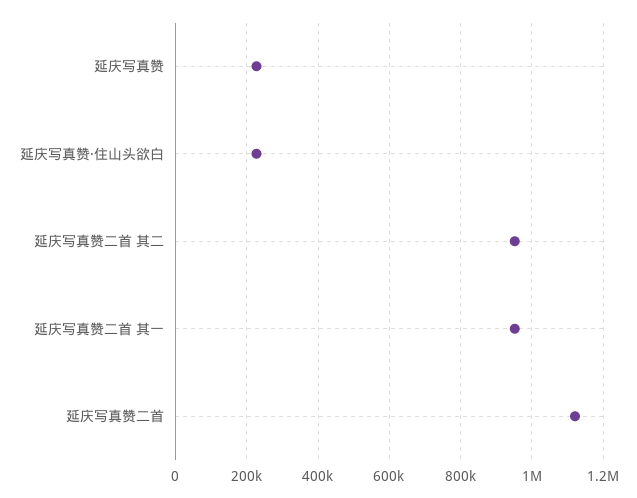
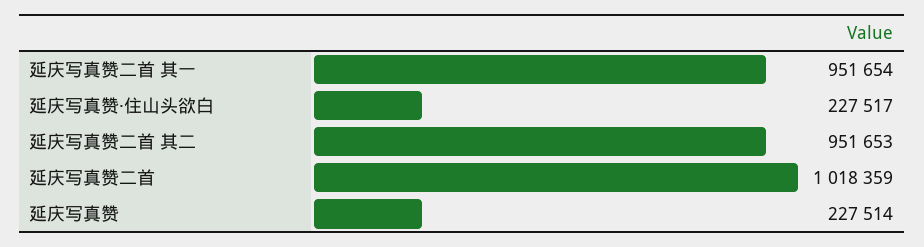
延庆写真赞二首: 1120000 -> 1018359

